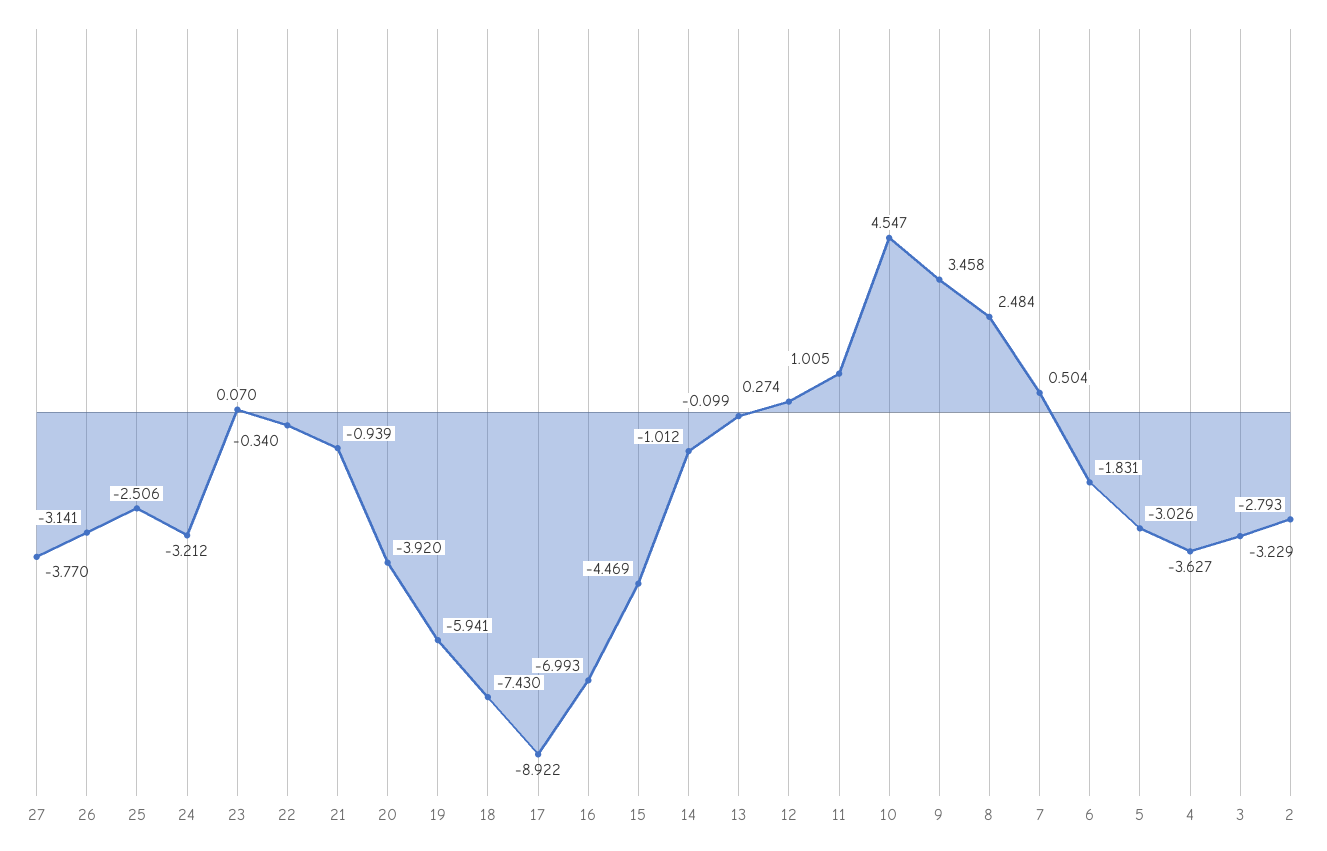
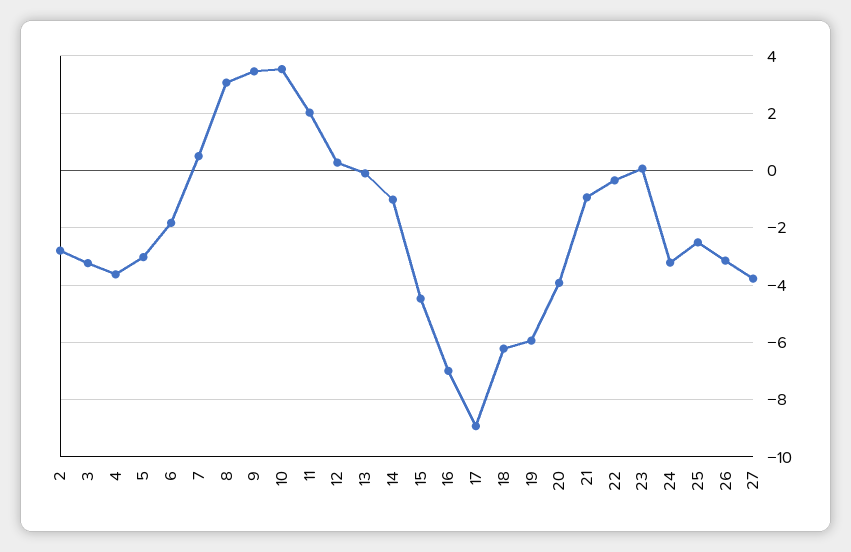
18: -7.43 -> -6.25
11: 1.005 -> 2
10: 4.547 -> 3.5
8: 2.484 -> 3

